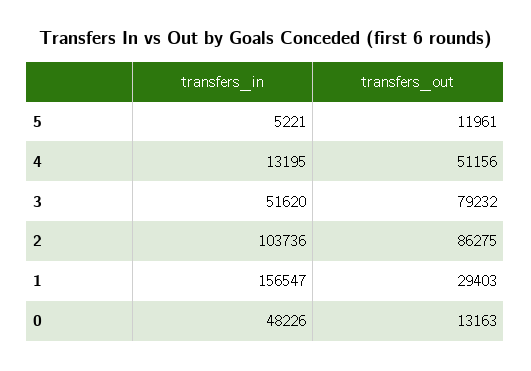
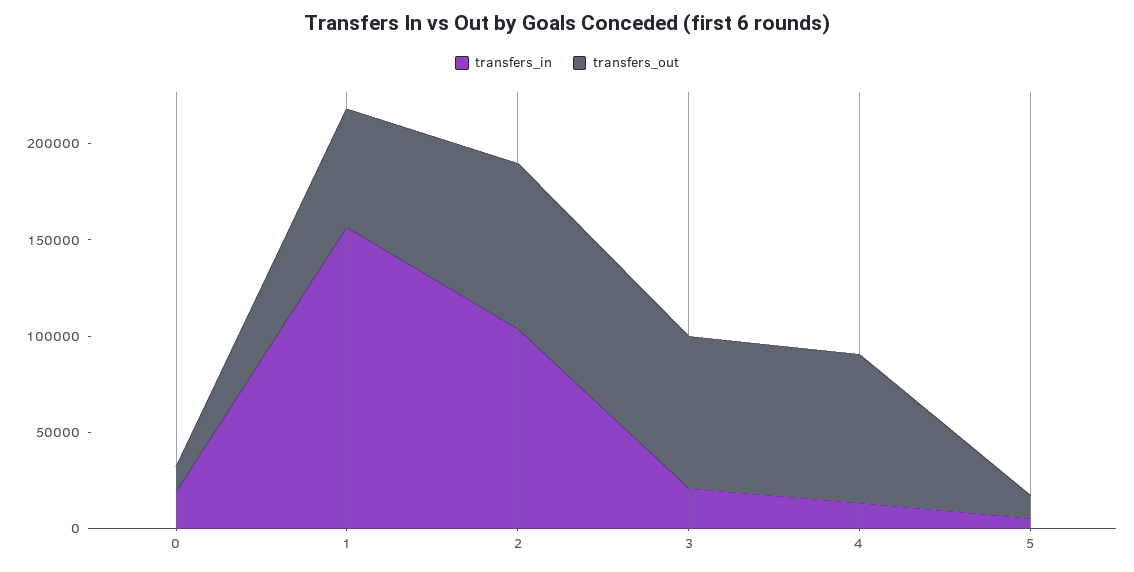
transfers_out, 4: 51156 -> 80000
transfers_in, 3: 51620 -> 20000
transfers_out, 1: 29403 -> 60000
transfers_in, 0: 48226 -> 20000

